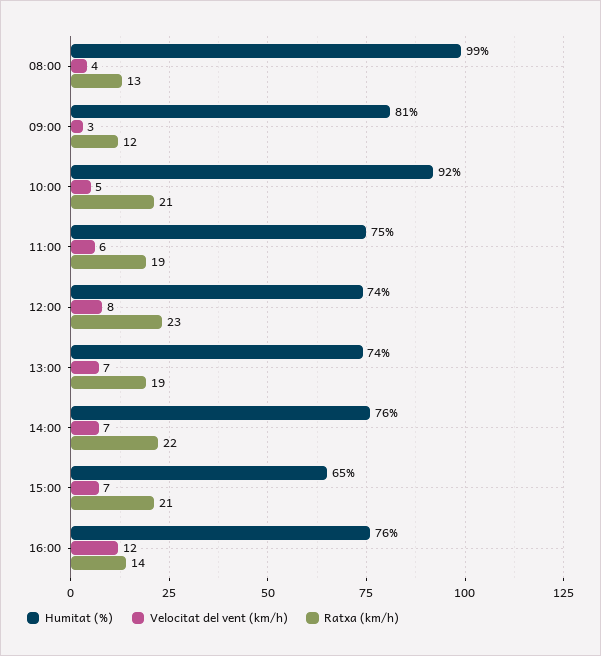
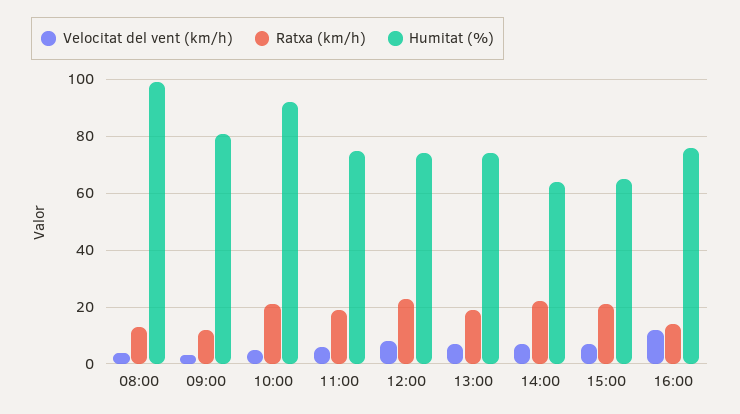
Humitat (%), 14:00: 76 -> 65

